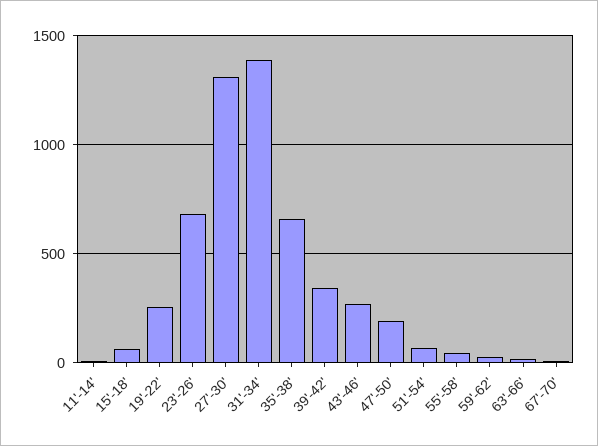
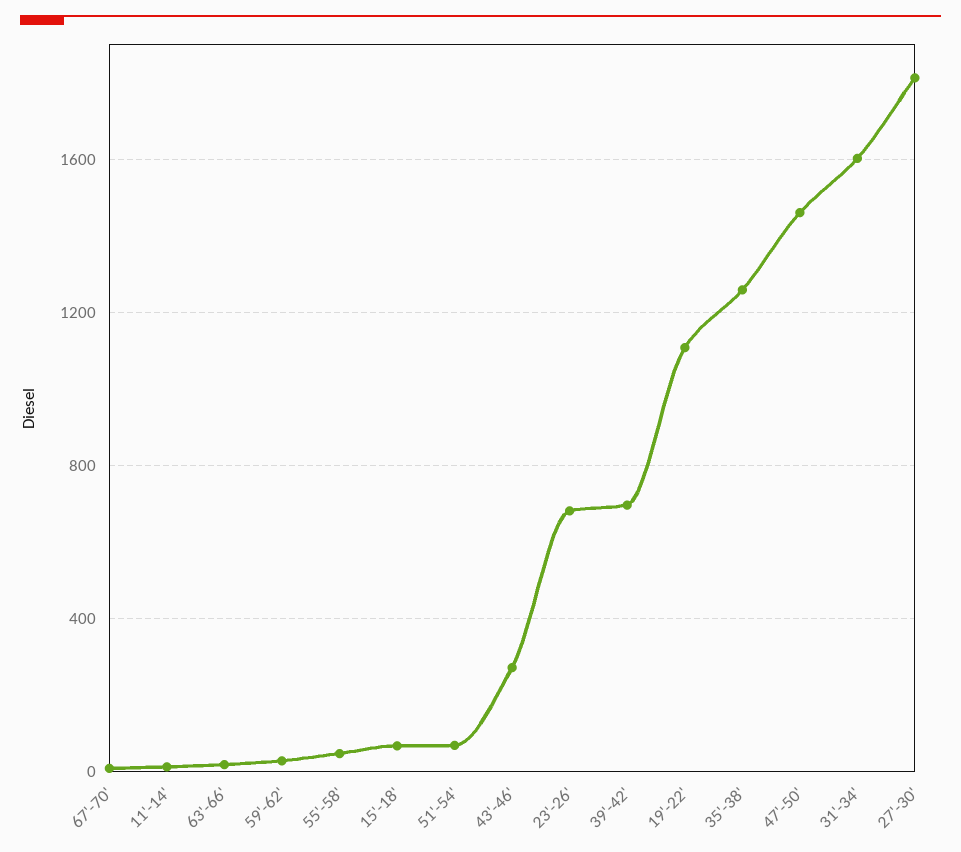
19'-22': 250 -> 1100
27'-30': 1300 -> 1800
31'-34': 1400 -> 1600
35'-38': 650 -> 1250
39'-42': 350 -> 700
47'-50': 200 -> 1450

